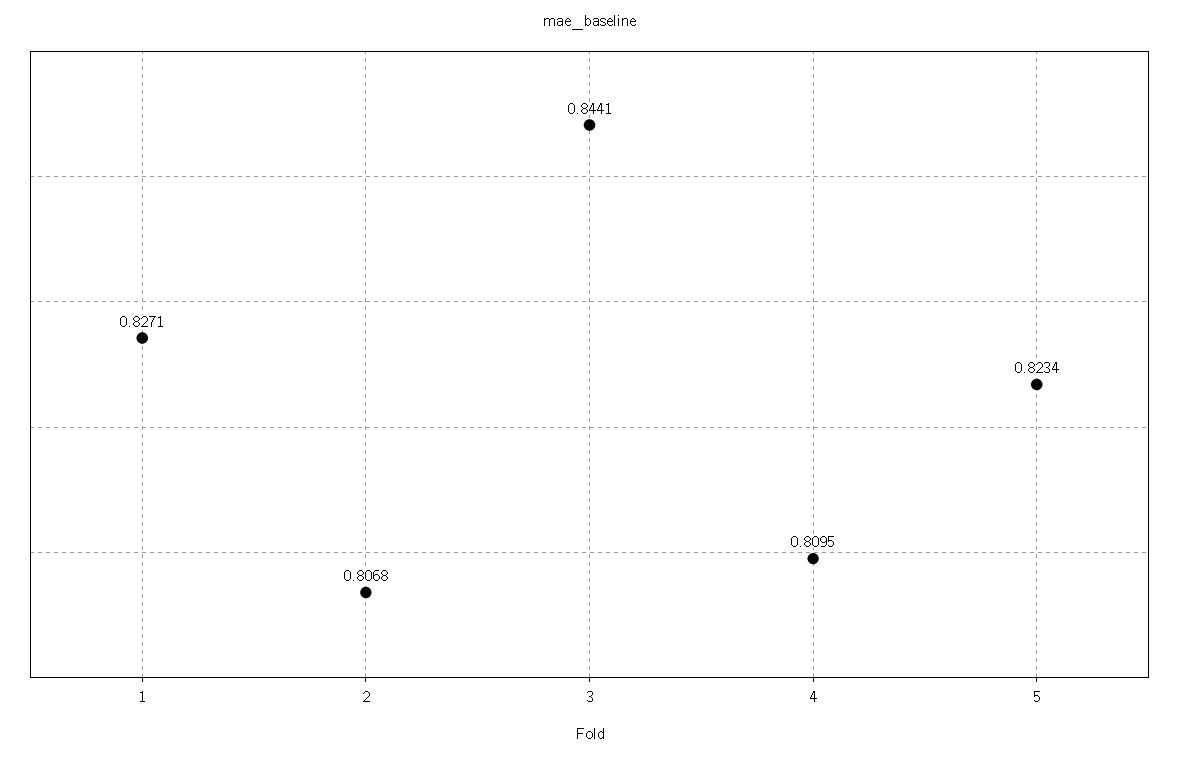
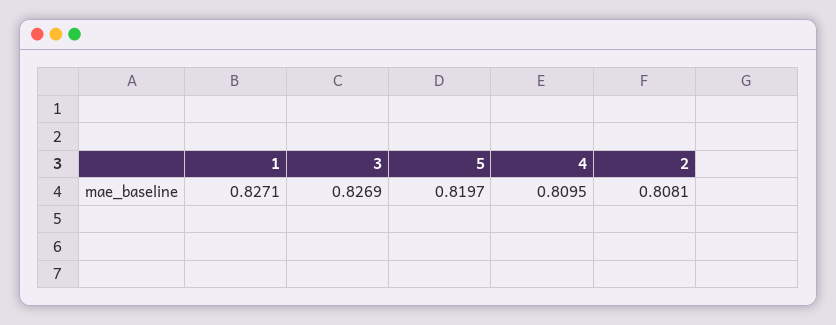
2: 0.8068 -> 0.8081
3: 0.8441 -> 0.8269
5: 0.8234 -> 0.8197

